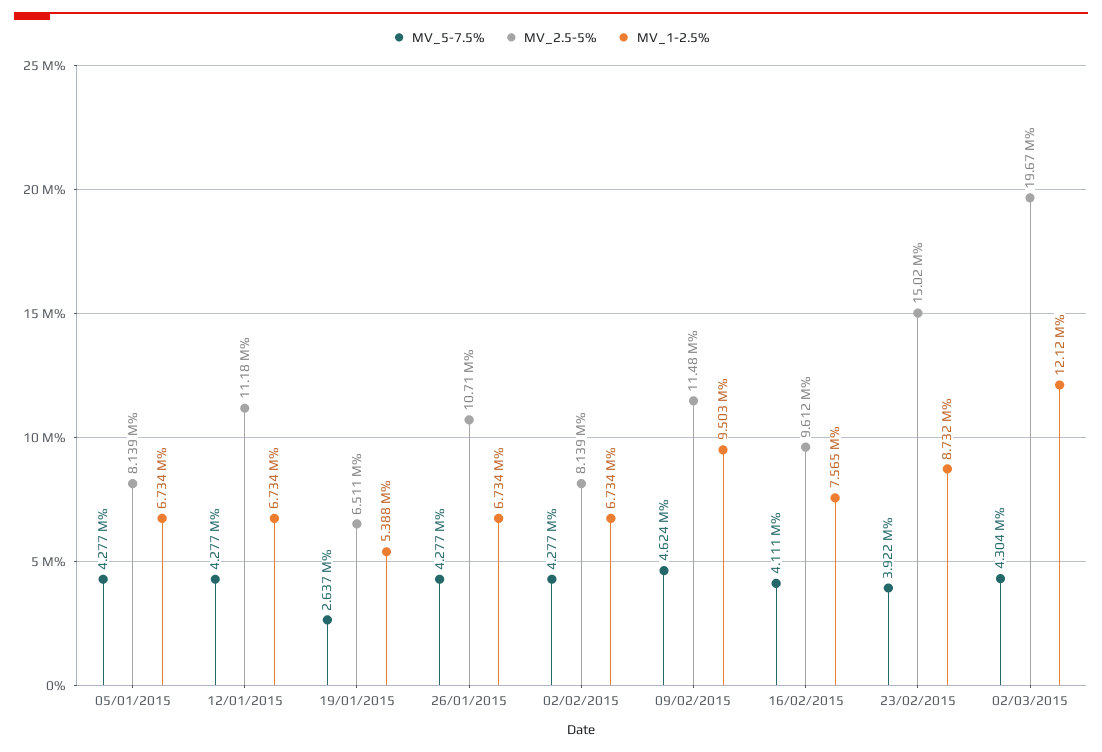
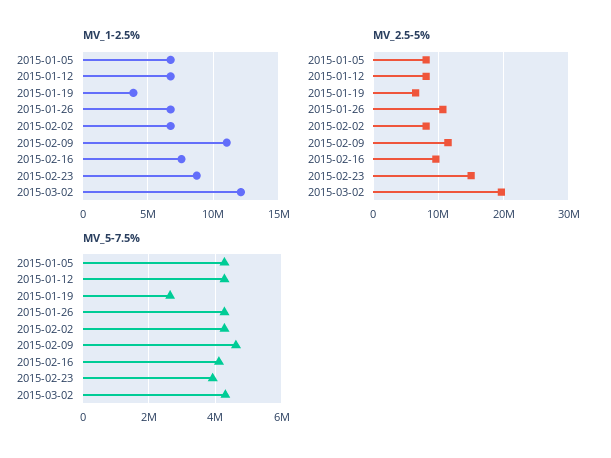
MV_2.5-5%, 12/01/2015: 11180000 -> 8000000
MV_1-2.5%, 19/01/2015: 5388000 -> 4000000
MV_1-2.5%, 09/02/2015: 9503000 -> 11000000

